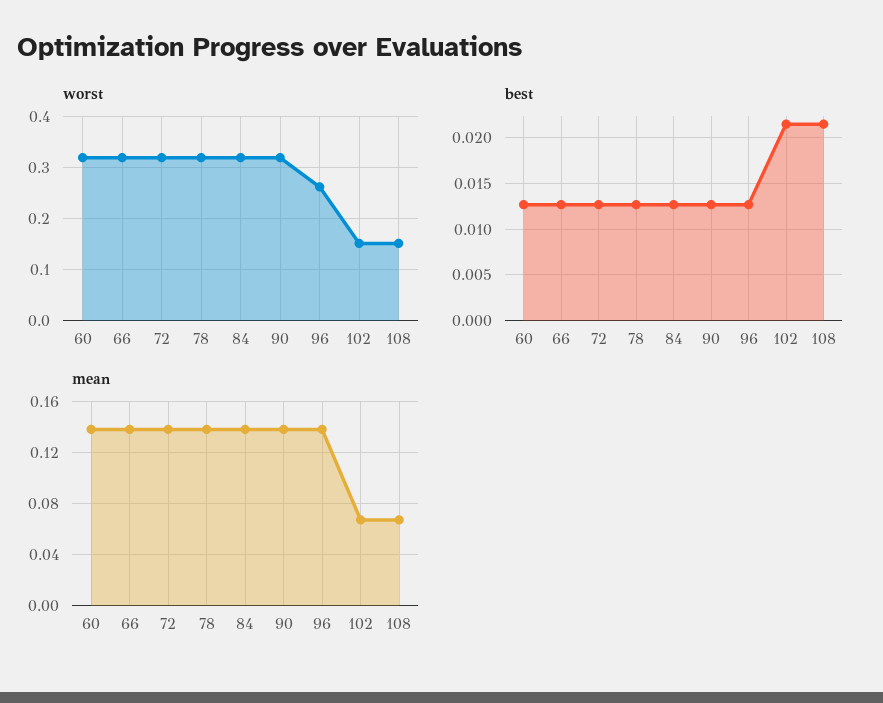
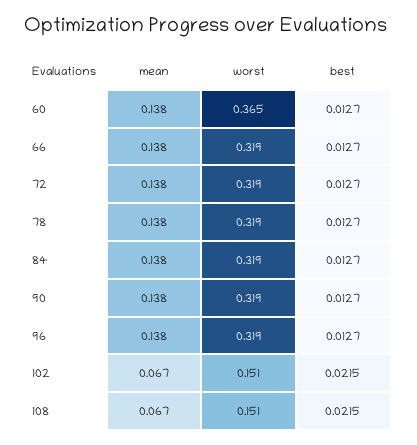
worst, 60: 0.32 -> 0.365
worst, 96: 0.26 -> 0.319

